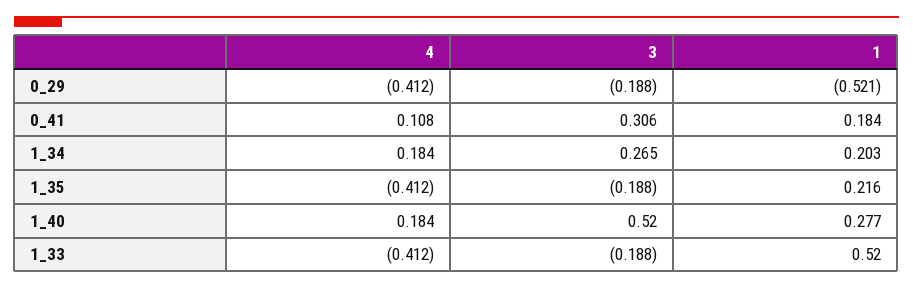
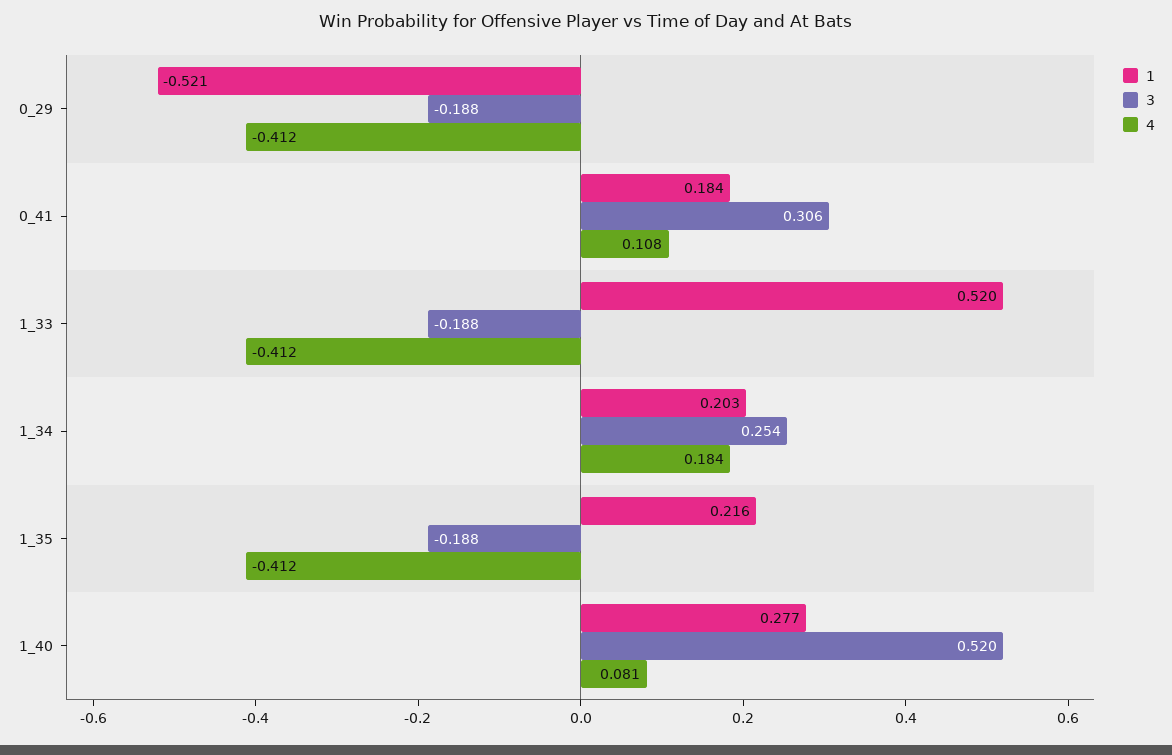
3, 1_34: 0.265 -> 0.254
4, 1_40: 0.184 -> 0.081

